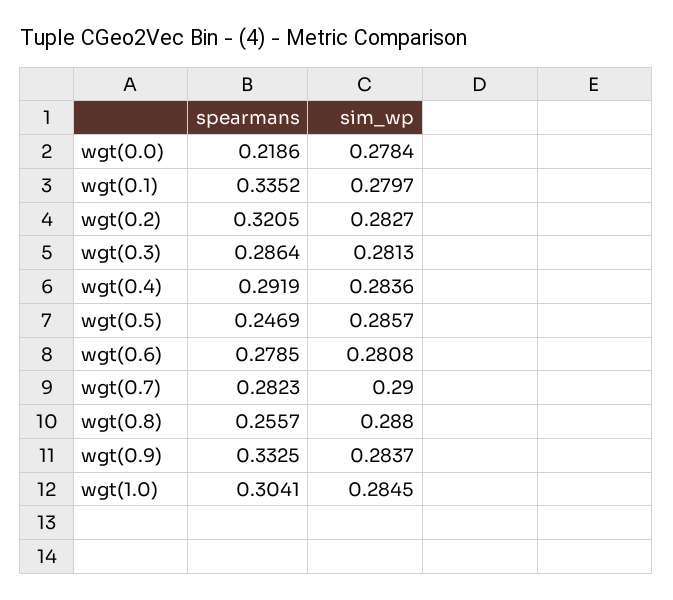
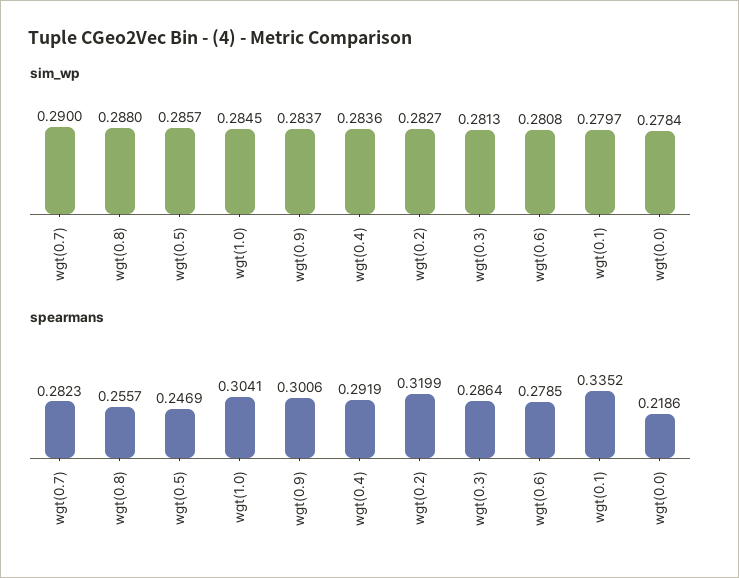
spearmans, wgt(0.2): 0.3205 -> 0.3199
spearmans, wgt(0.9): 0.3325 -> 0.3006

